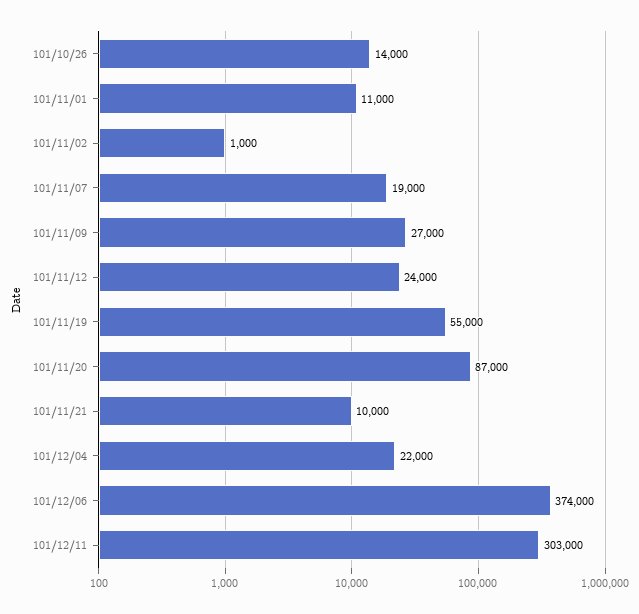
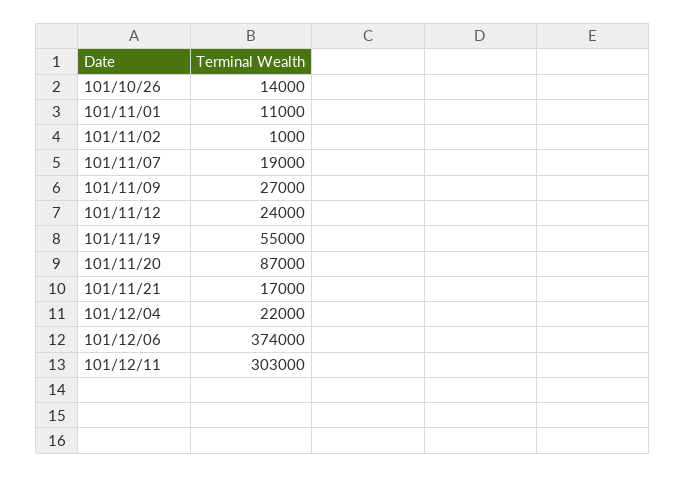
101/11/21: 10000 -> 17000

